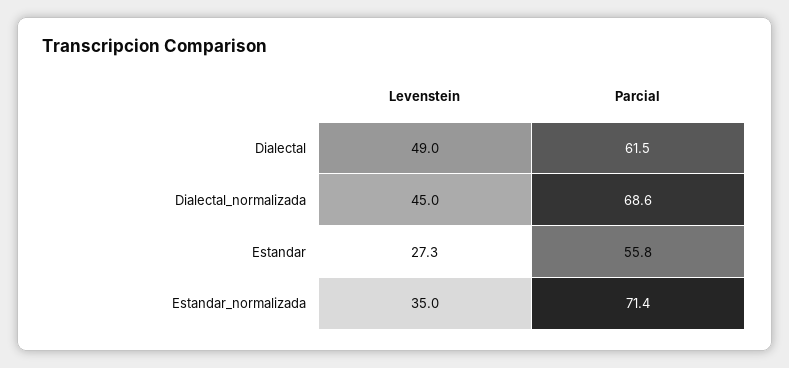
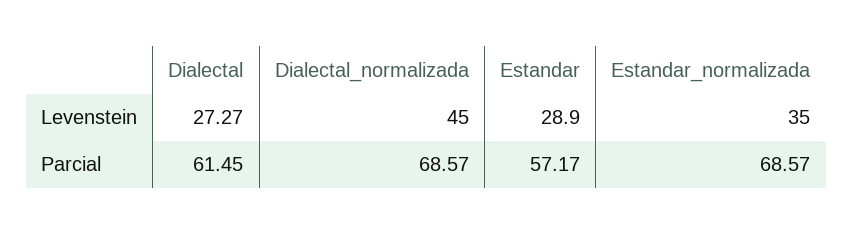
Levenstein, Dialectal: 49 -> 27.27
Levenstein, Estandar: 27.3 -> 28.9
Parcial, Estandar: 55.8 -> 57.17
Parcial, Estandar_normalizada: 71.4 -> 68.57

